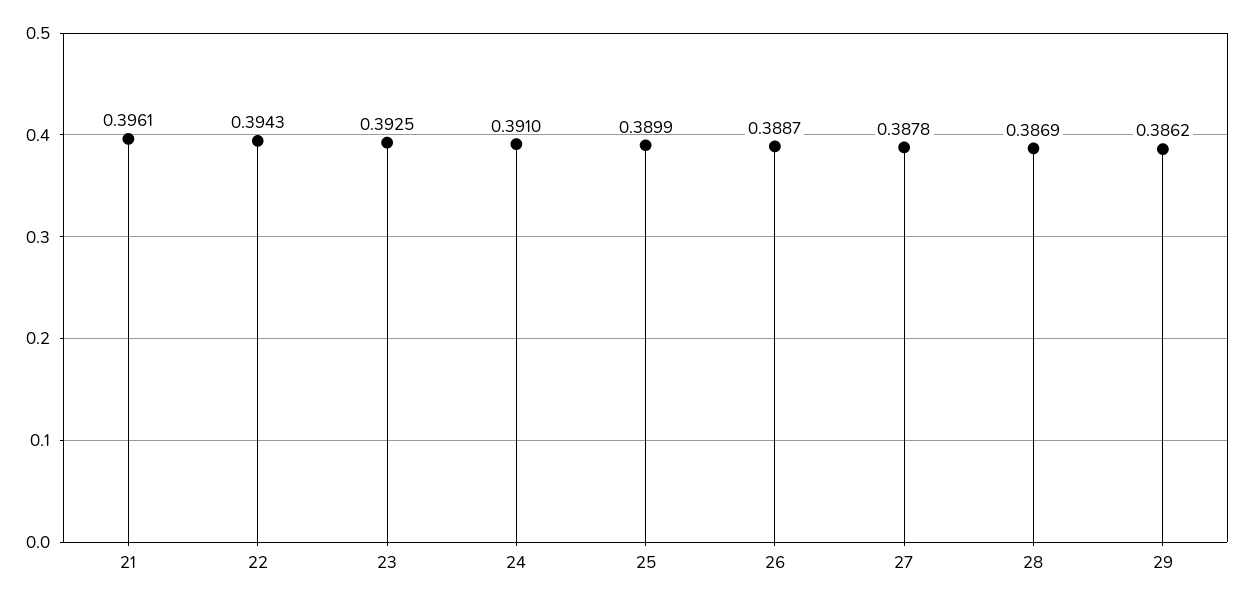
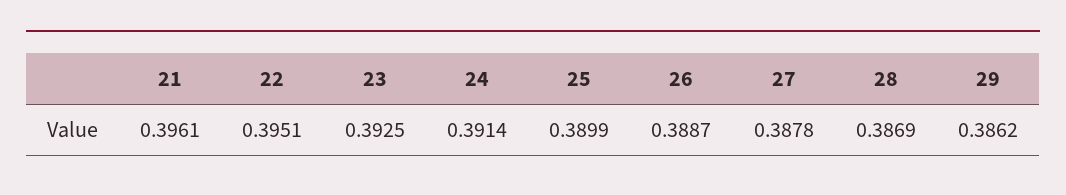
22: 0.3943 -> 0.3951
24: 0.391 -> 0.3914

